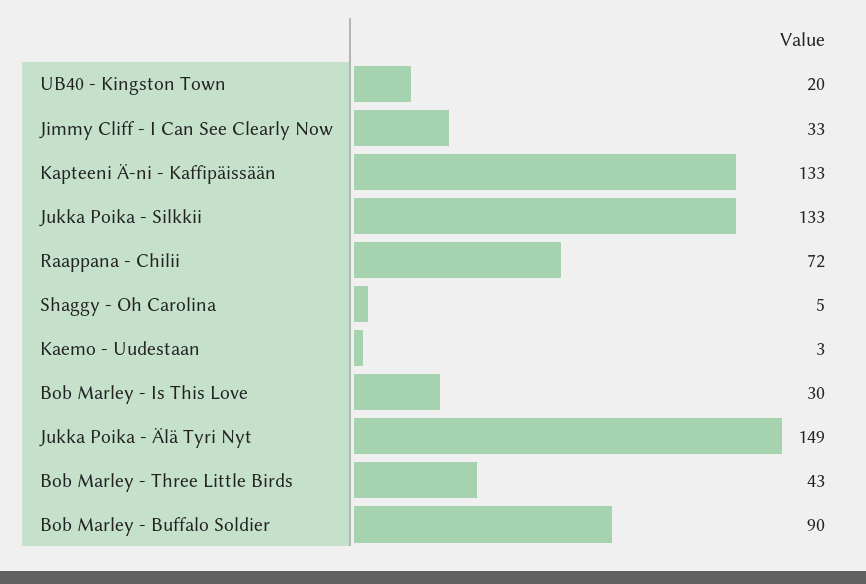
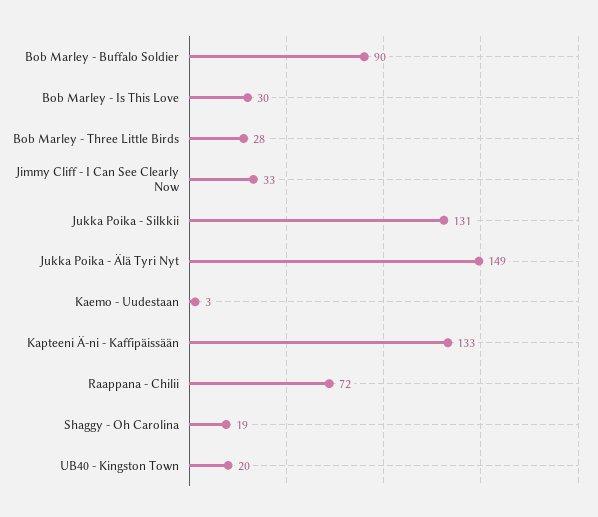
Jukka Poika - Silkkii: 133 -> 131
Shaggy - Oh Carolina: 5 -> 19
Bob Marley - Three Little Birds: 43 -> 28

